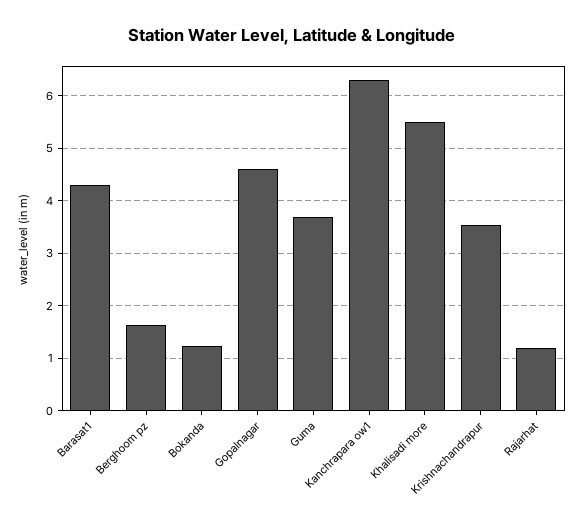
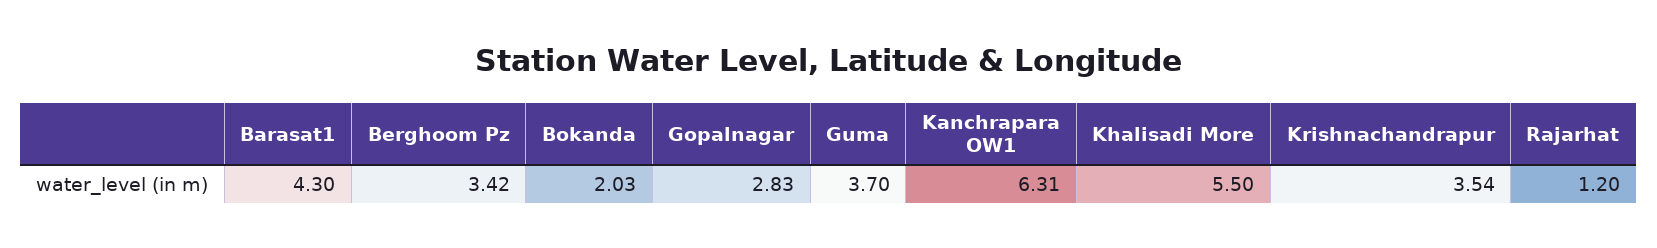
Berghoom pz: 1.6 -> 3.42
Bokanda: 1.2 -> 2.03
Gopalnagar: 4.6 -> 2.83

